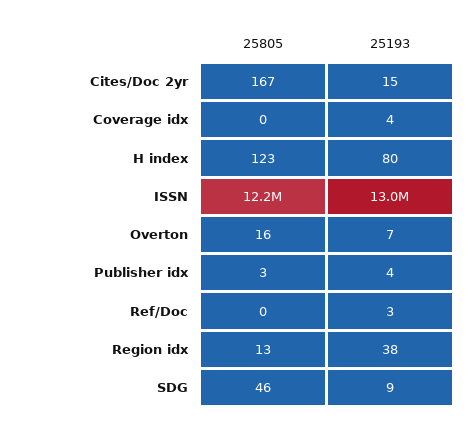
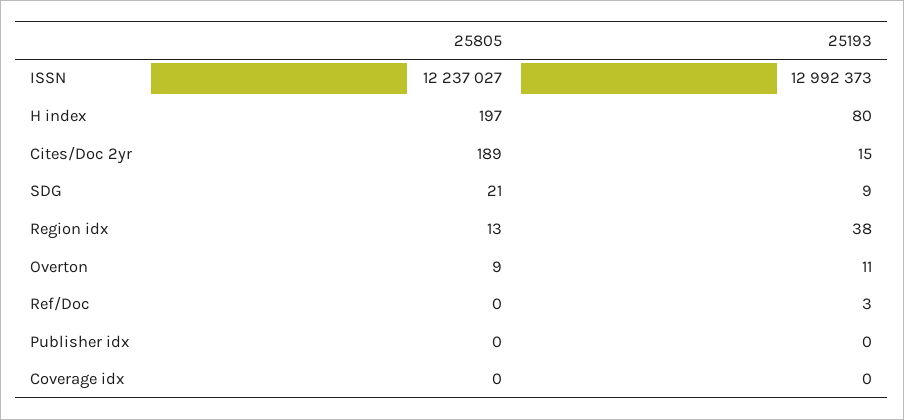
25805, Cites/Doc 2yr: 167 -> 189
25193, Coverage idx: 4 -> 0
25805, H index: 123 -> 197
25805, Overton: 16 -> 9
25193, Overton: 7 -> 11
25805, Publisher idx: 3 -> 0
25193, Publisher idx: 4 -> 0
25805, SDG: 46 -> 21

